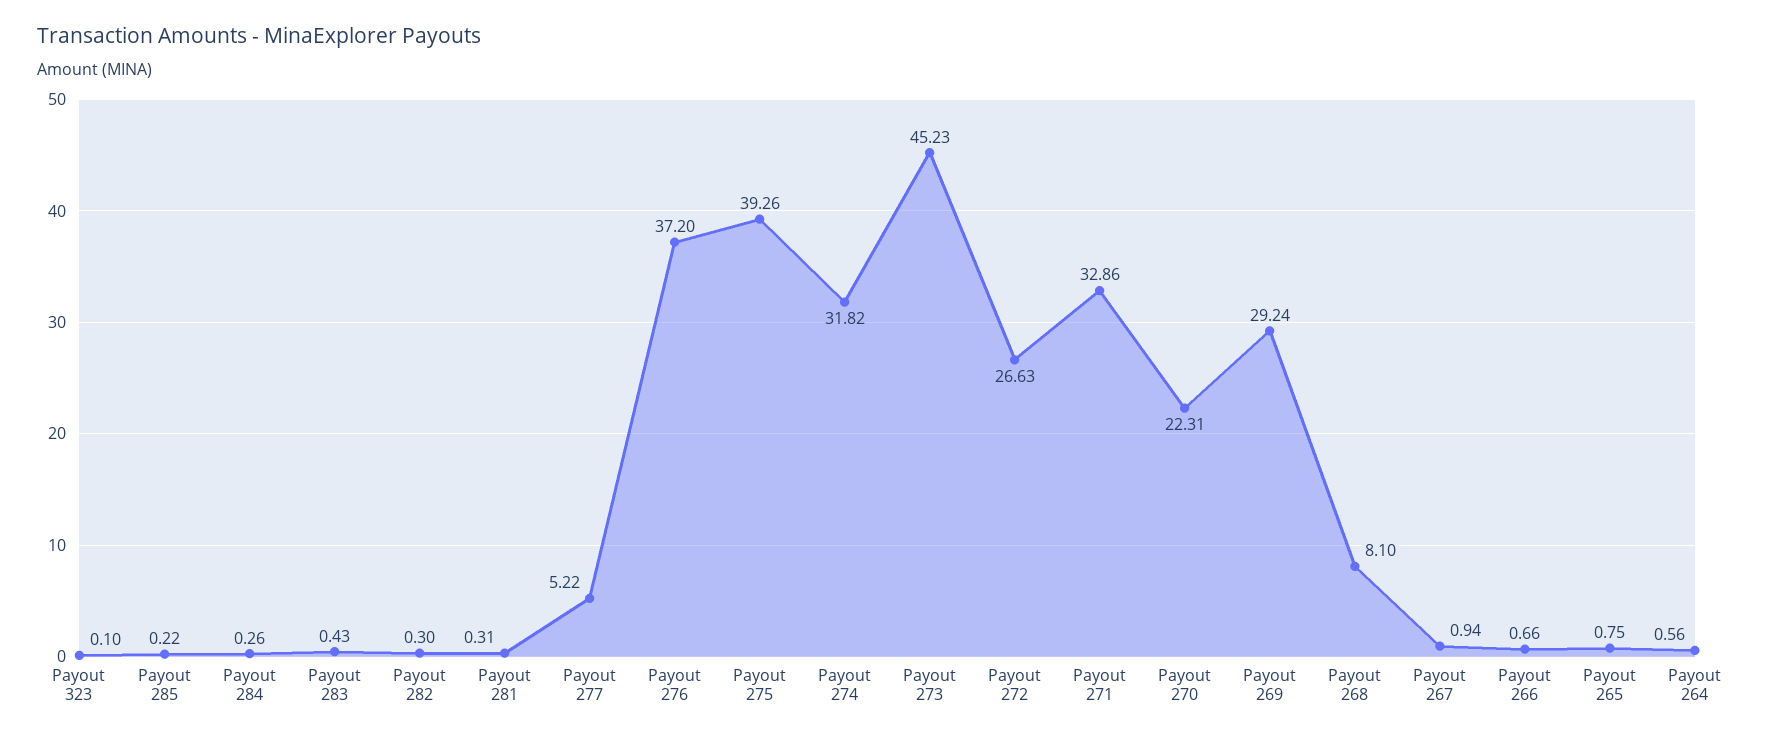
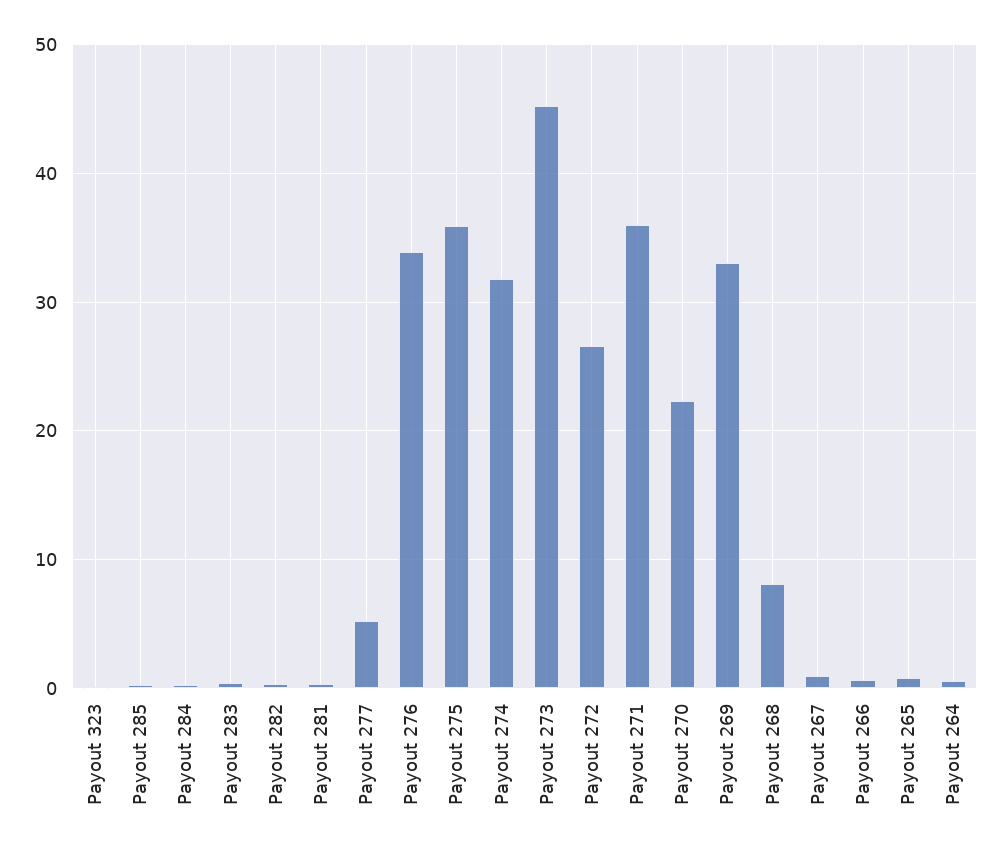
Payout 276: 37.2 -> 34
Payout 275: 39.26 -> 36
Payout 271: 32.86 -> 36
Payout 269: 29.24 -> 33

